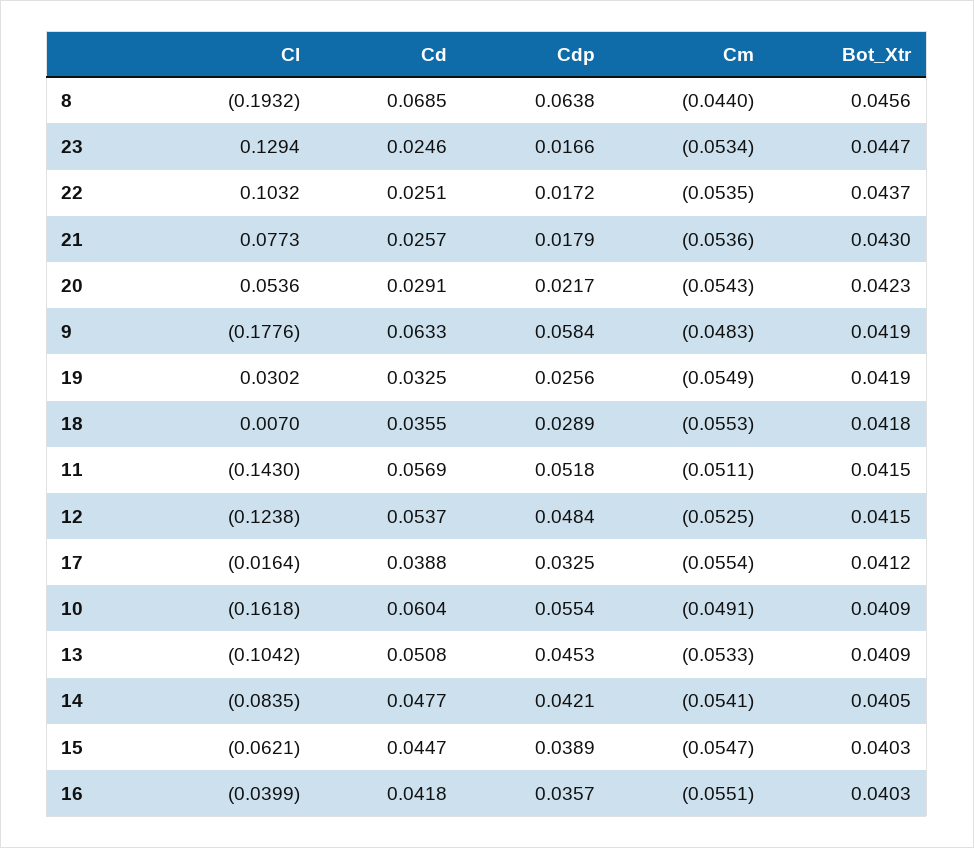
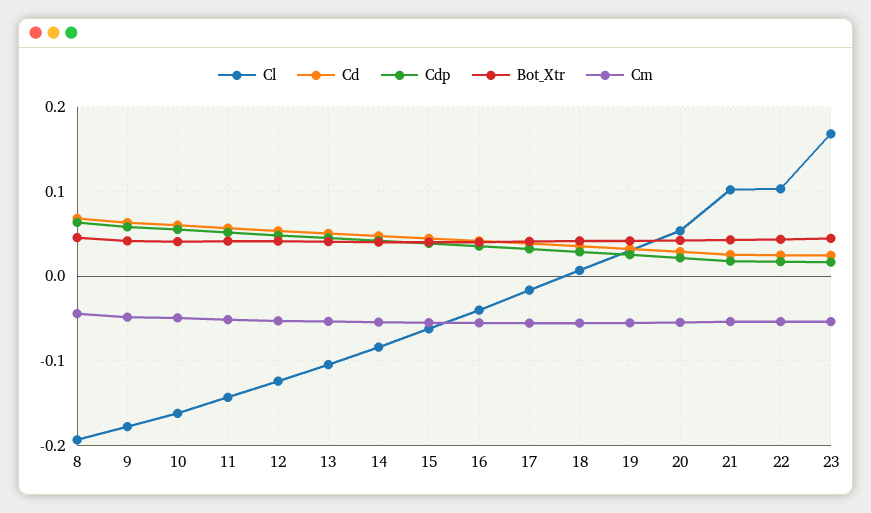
Cl, 23: 0.1294 -> 0.17
Cl, 21: 0.0773 -> 0.1

